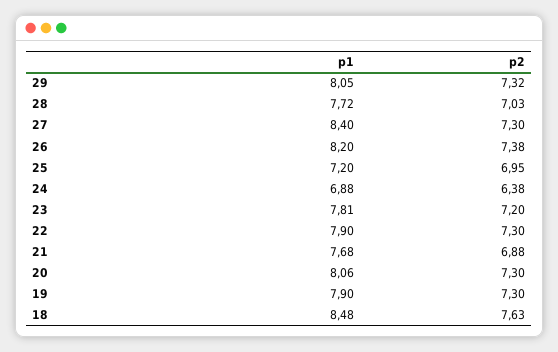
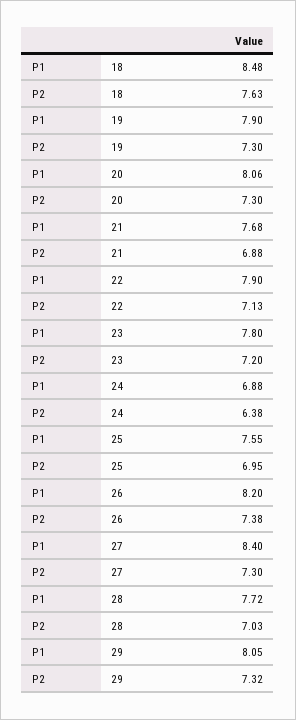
p1, 25: 7.2 -> 7.55
p1, 23: 7.81 -> 7.8
p2, 22: 7.3 -> 7.13

